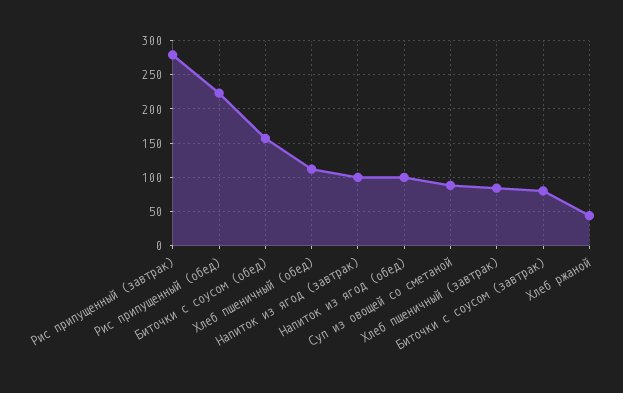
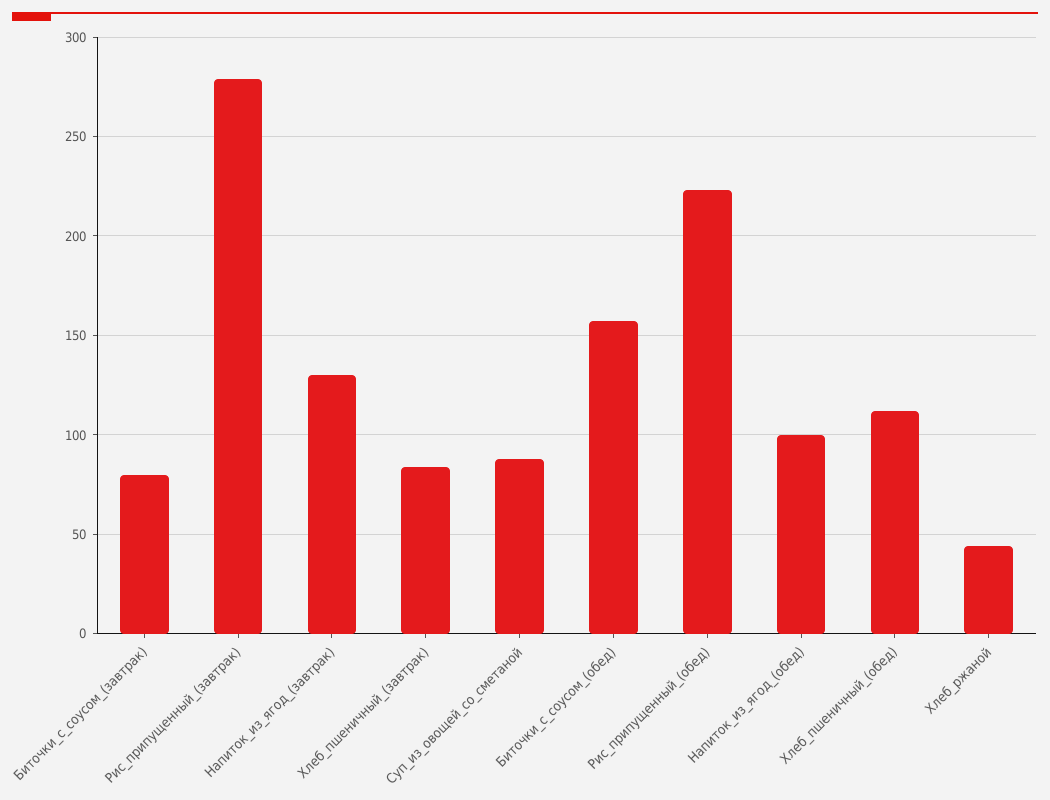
Напиток из ягод (завтрак): 100 -> 130

